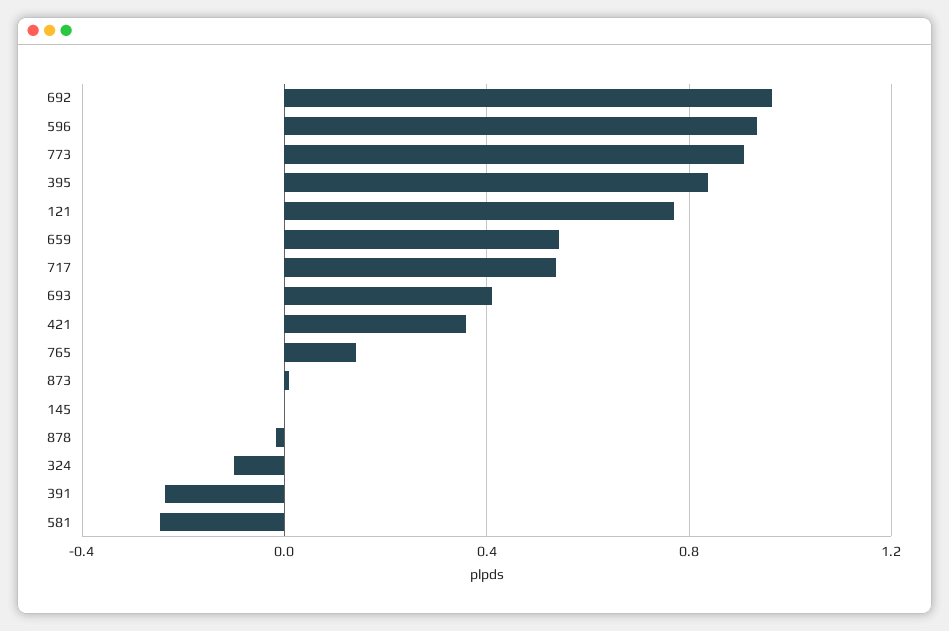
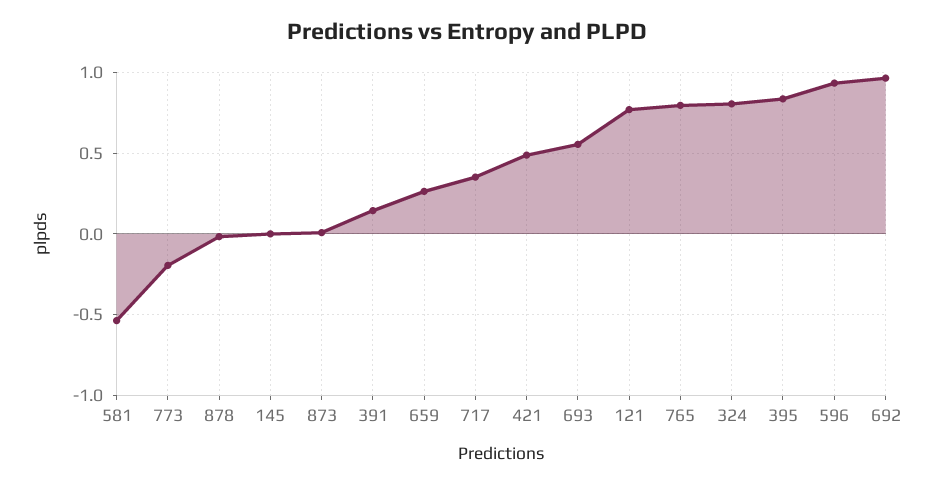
773: 0.9 -> -0.2
659: 0.55 -> 0.25
717: 0.55 -> 0.35
693: 0.4 -> 0.55
421: 0.35 -> 0.5
765: 0.15 -> 0.8
324: -0.1 -> 0.8
391: -0.25 -> 0.15
581: -0.25 -> -0.55

